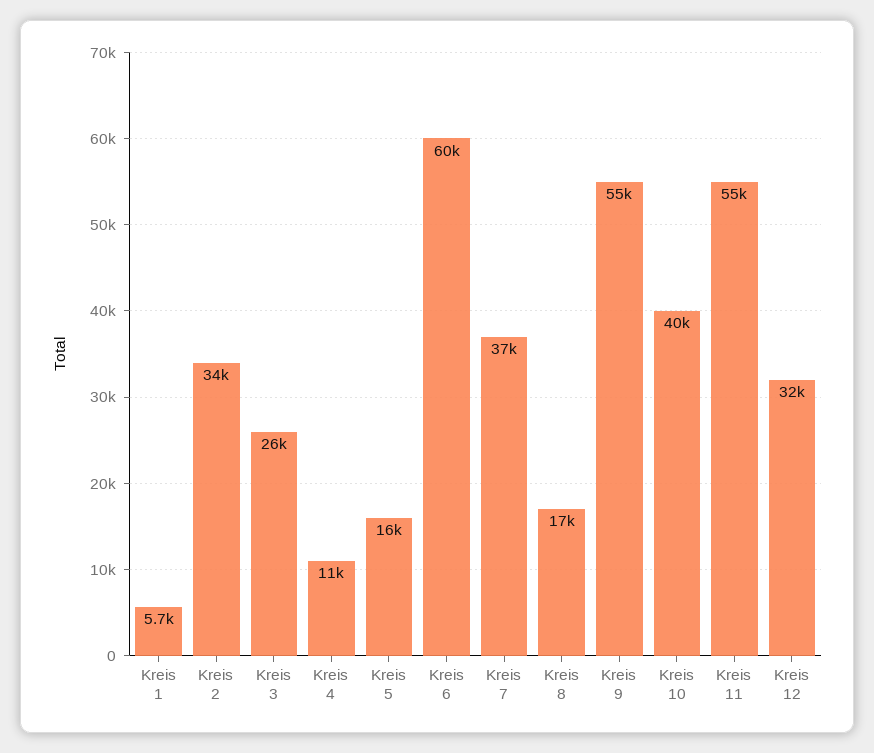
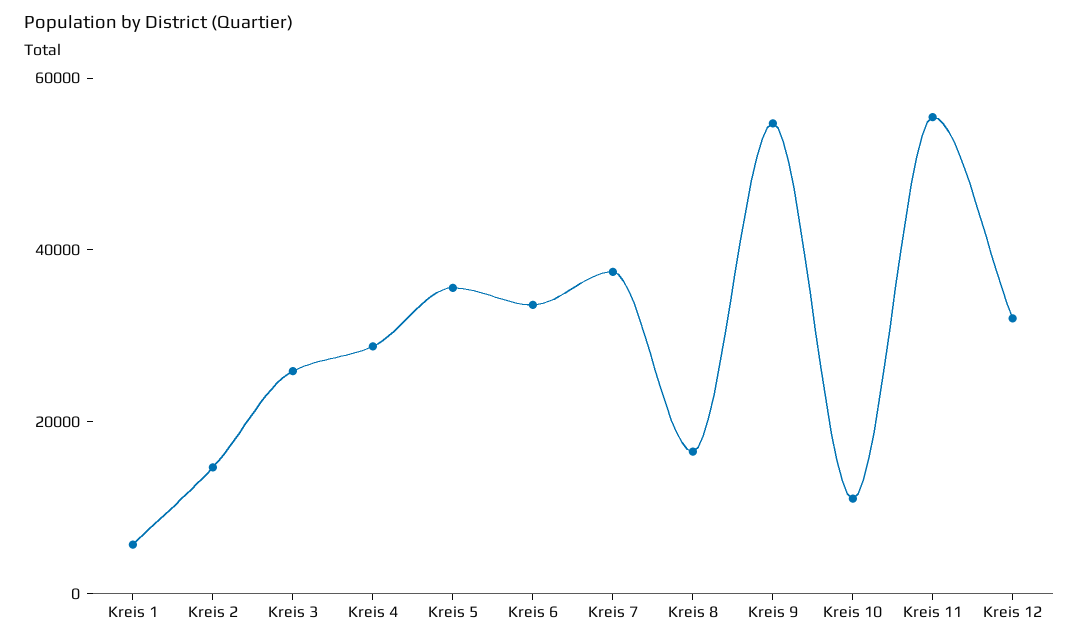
Kreis 2: 34000 -> 15000
Kreis 4: 11000 -> 30000
Kreis 5: 16000 -> 35000
Kreis 6: 60000 -> 35000
Kreis 10: 40000 -> 10000

